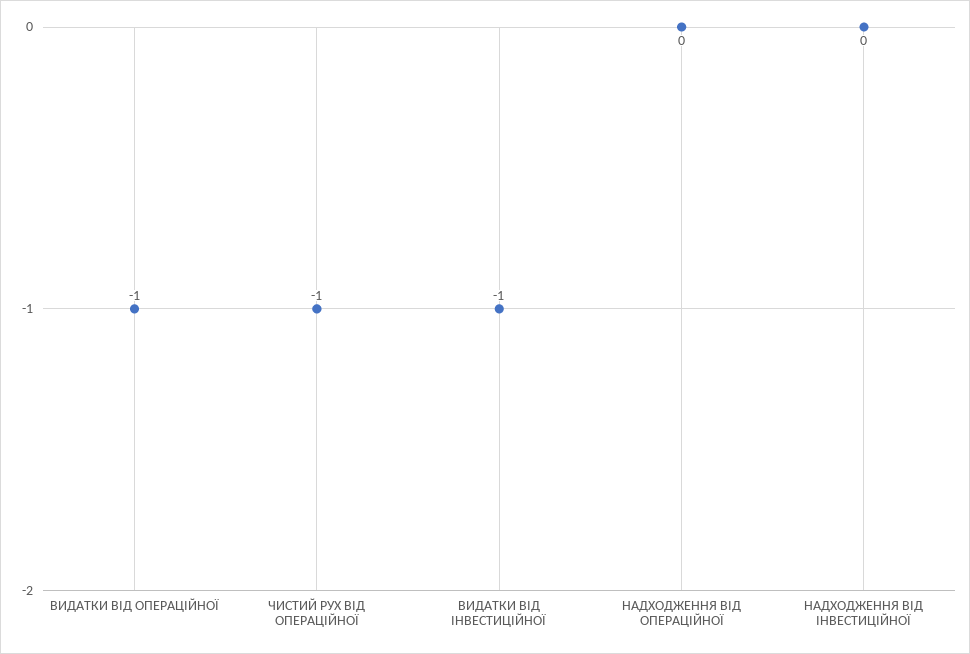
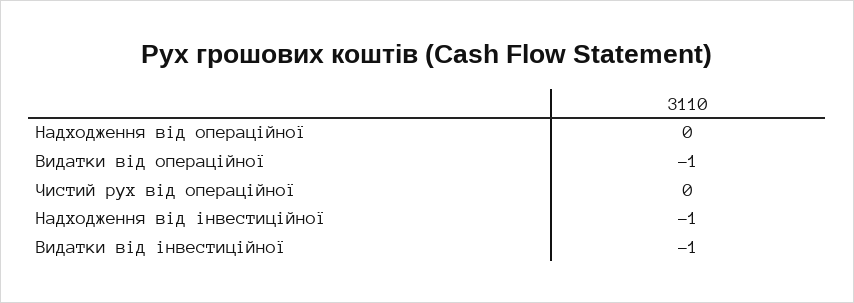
ЧИСТИЙ РУХ ВІД ОПЕРАЦІЙНОЇ: -1 -> 0
НАДХОДЖЕННЯ ВІД ІНВЕСТИЦІЙНОЇ: 0 -> -1

